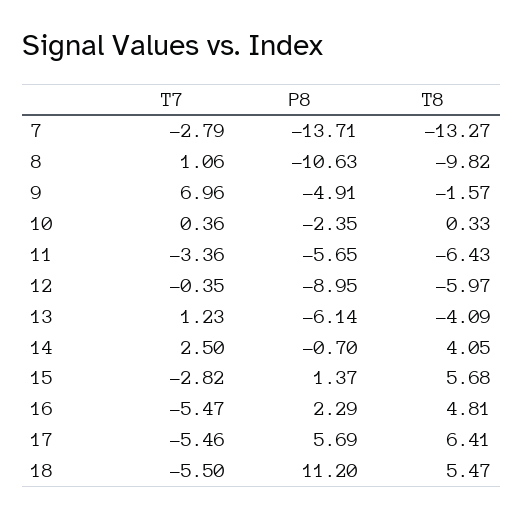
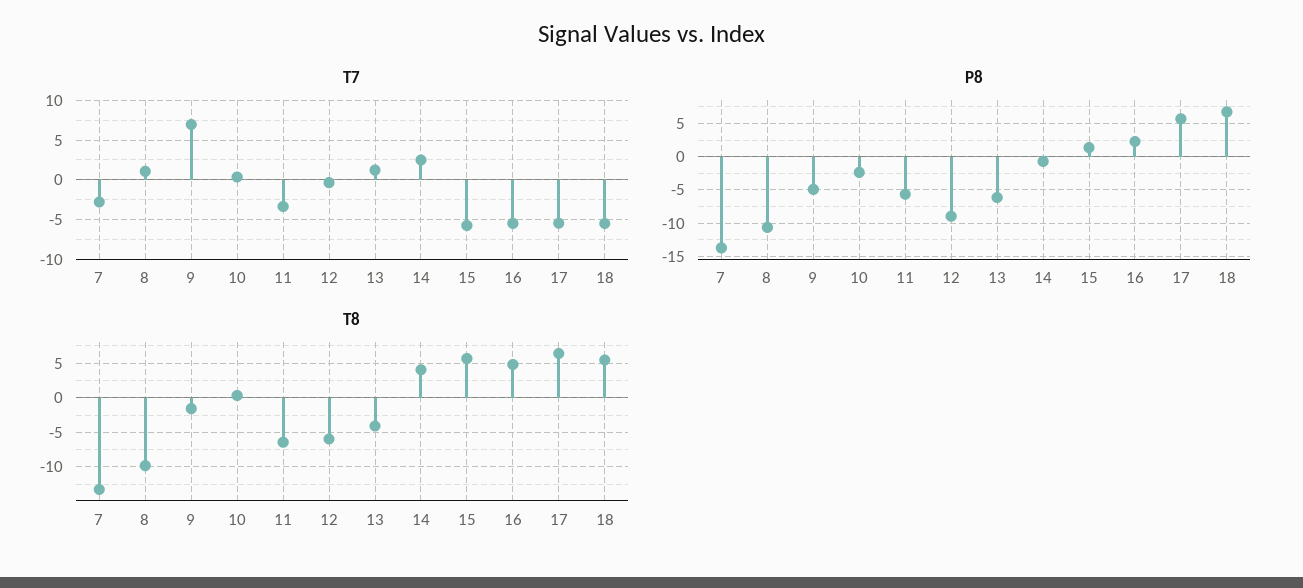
T7, 15: -2.82 -> -6
P8, 18: 11.2 -> 7

